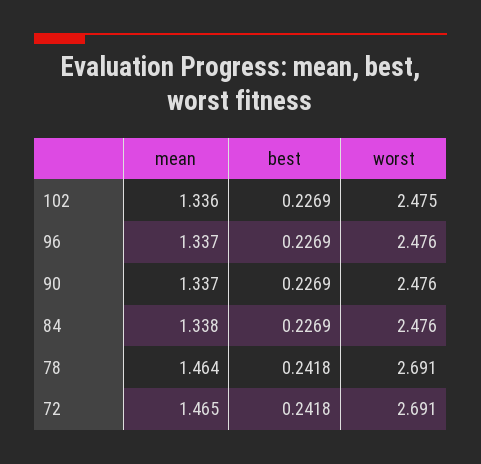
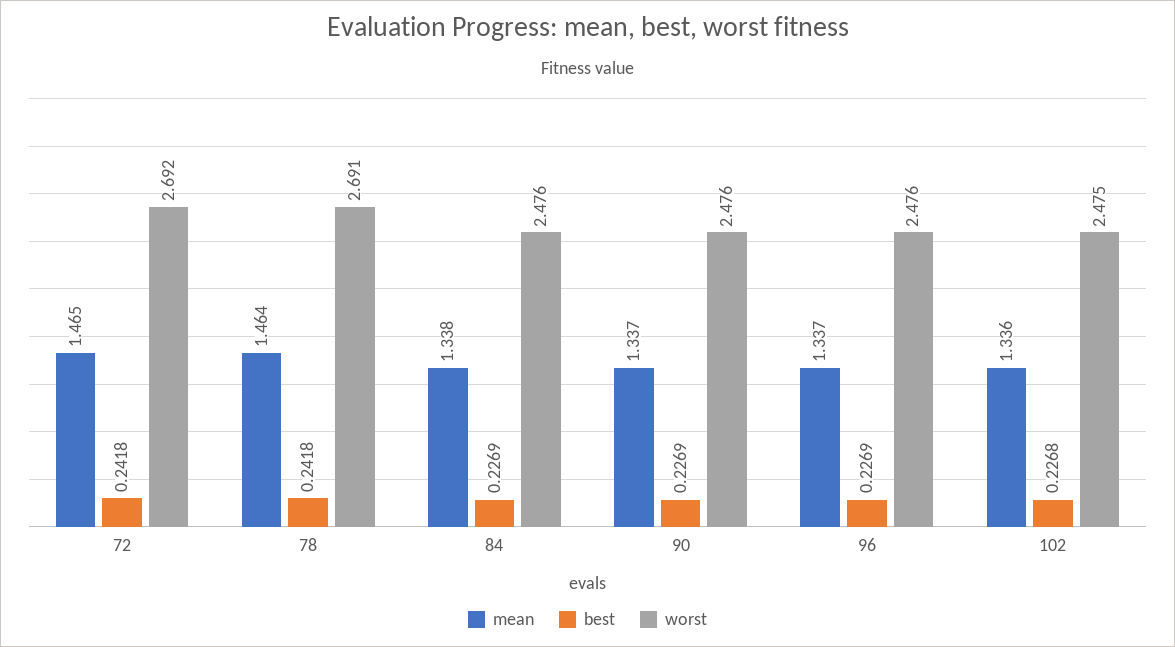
best, 102: 0.2269 -> 0.2268
worst, 72: 2.691 -> 2.692

